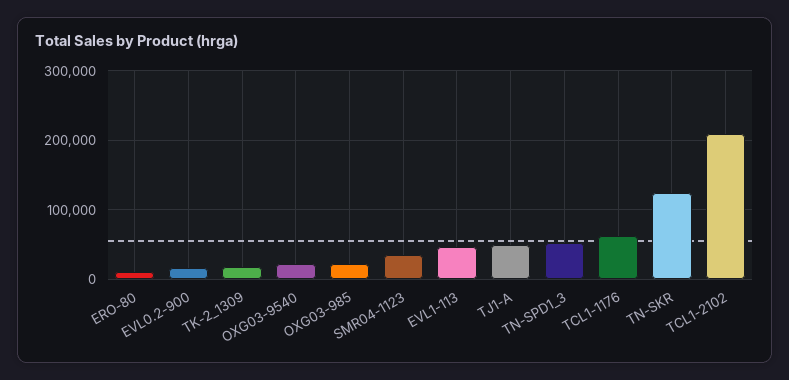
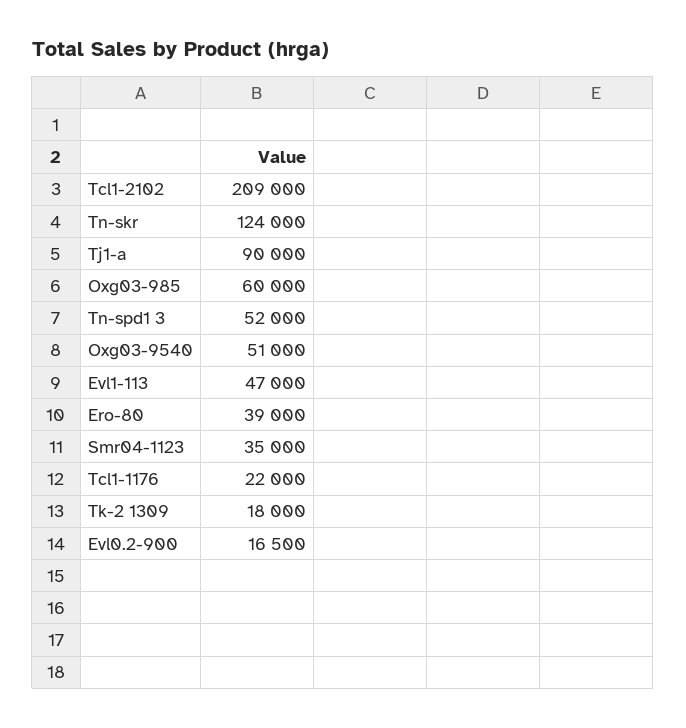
ERO-80: 10000 -> 39000
OXG03-9540: 20000 -> 51000
OXG03-985: 20000 -> 60000
TJ1-A: 50000 -> 90000
TCL1-1176: 60000 -> 22000

